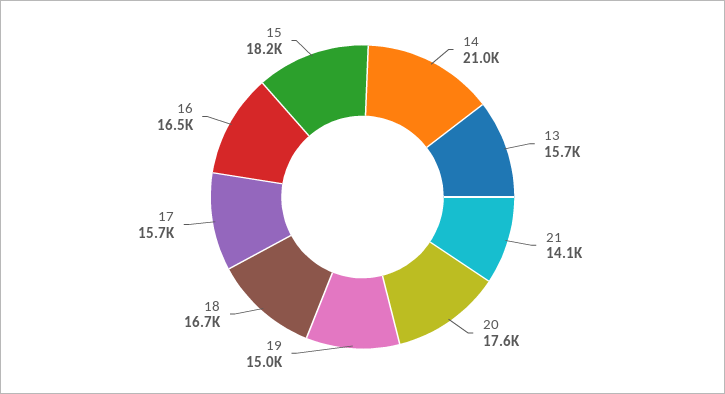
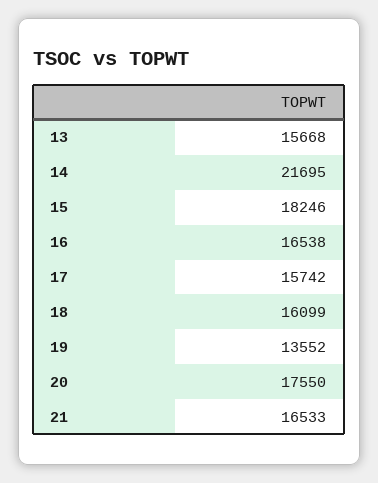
14: 21000 -> 21695
21: 14100 -> 16533
19: 15000 -> 13552
18: 16700 -> 16099

